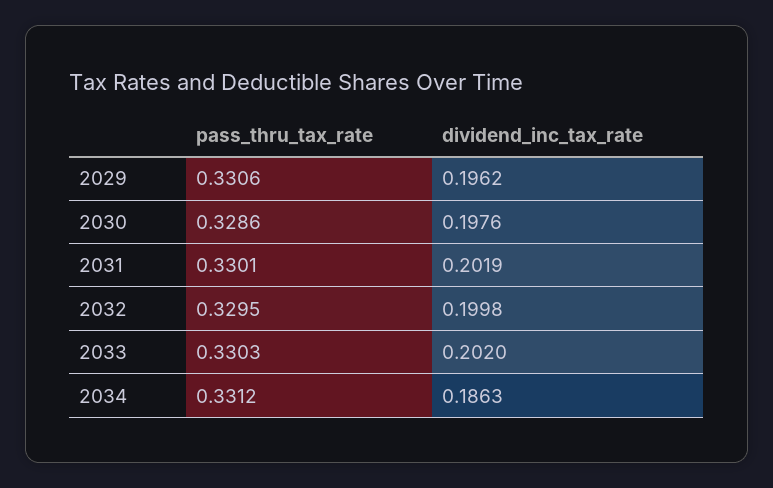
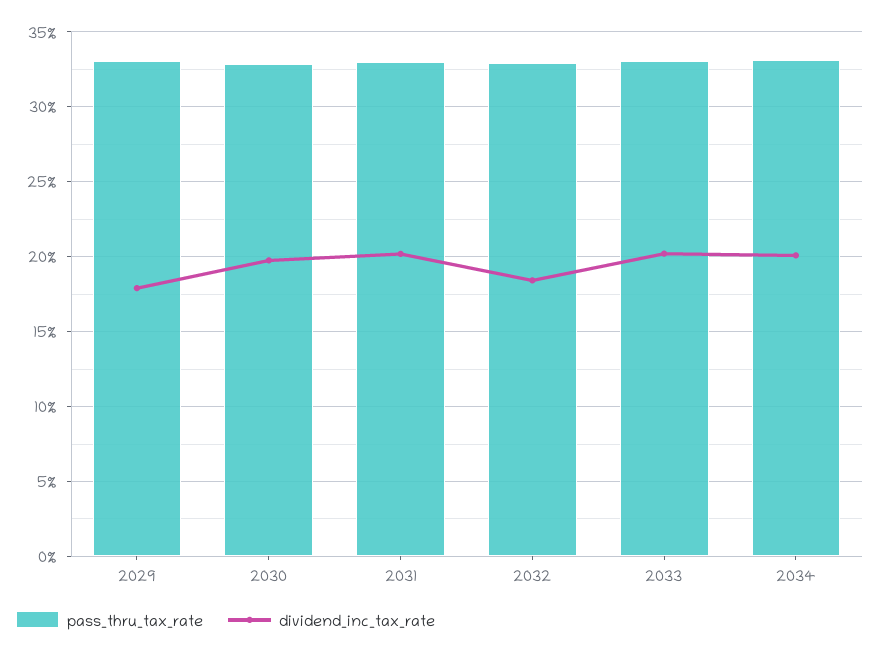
dividend_inc_tax_rate, 2029: 0.1962 -> 0.18
dividend_inc_tax_rate, 2032: 0.1998 -> 0.185
dividend_inc_tax_rate, 2034: 0.1863 -> 0.2

